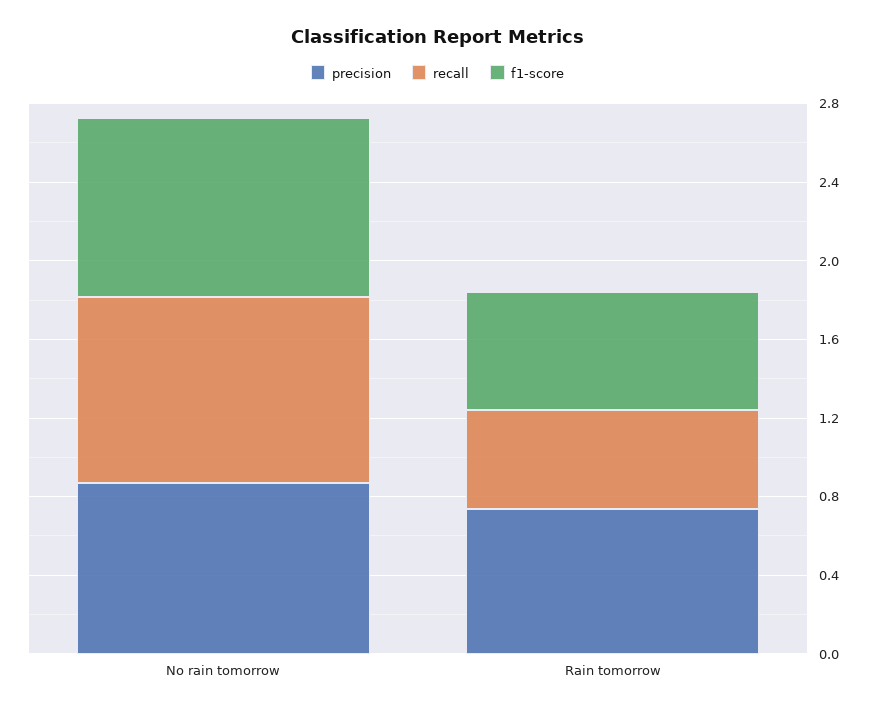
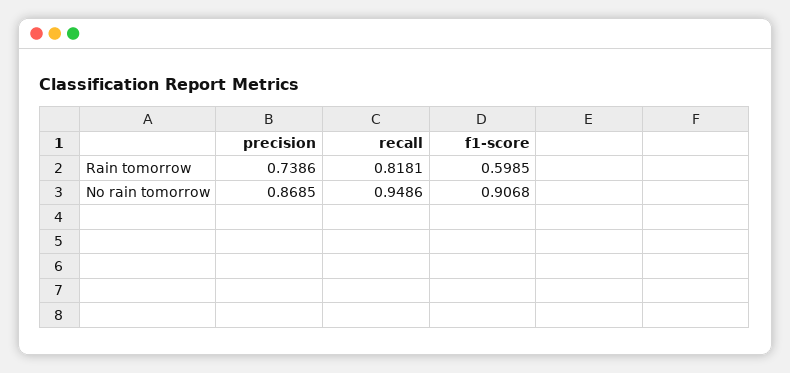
recall, Rain tomorrow: 0.5 -> 0.8181

